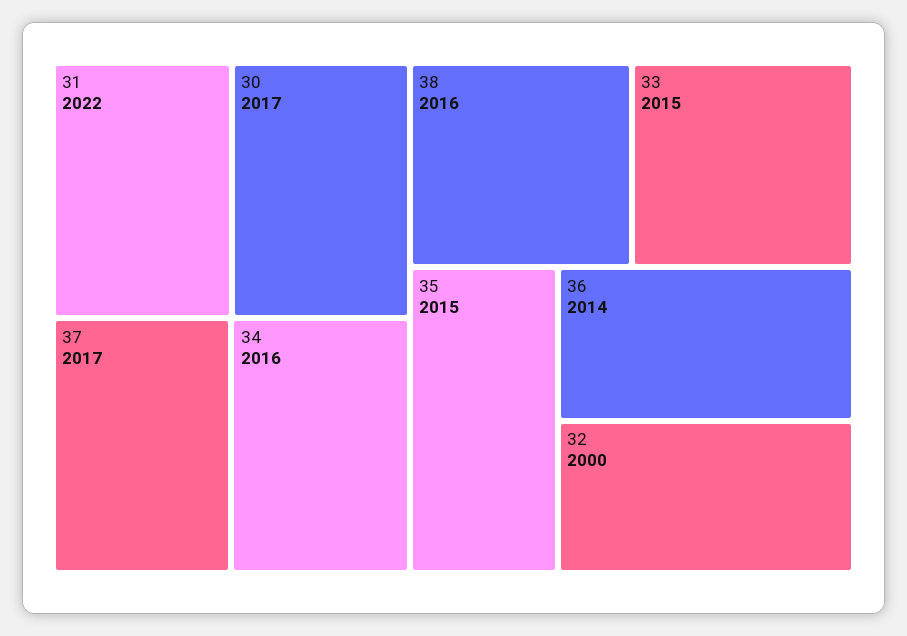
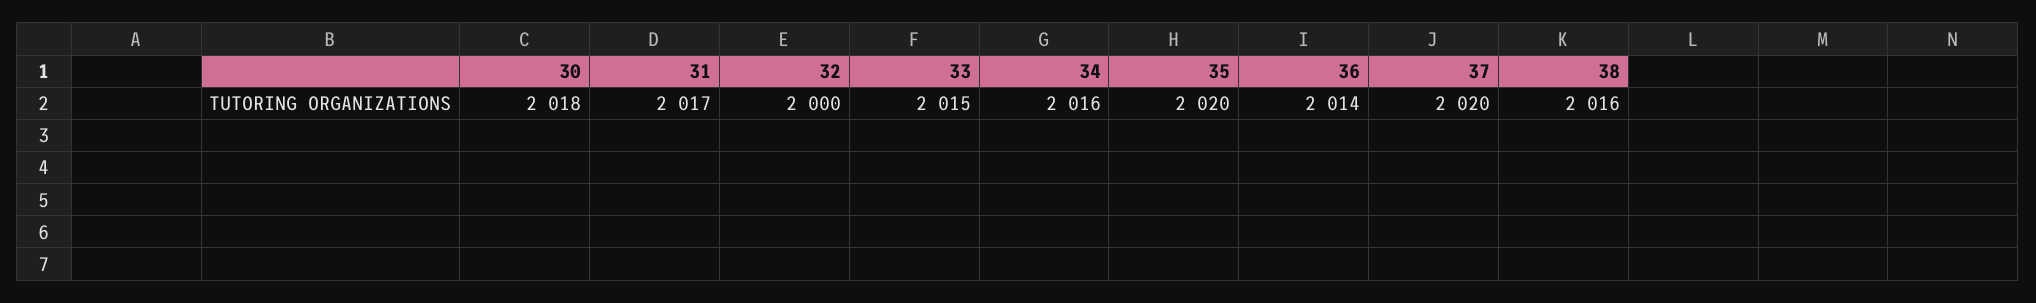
31: 2022 -> 2017
30: 2017 -> 2018
37: 2017 -> 2020
35: 2015 -> 2020

